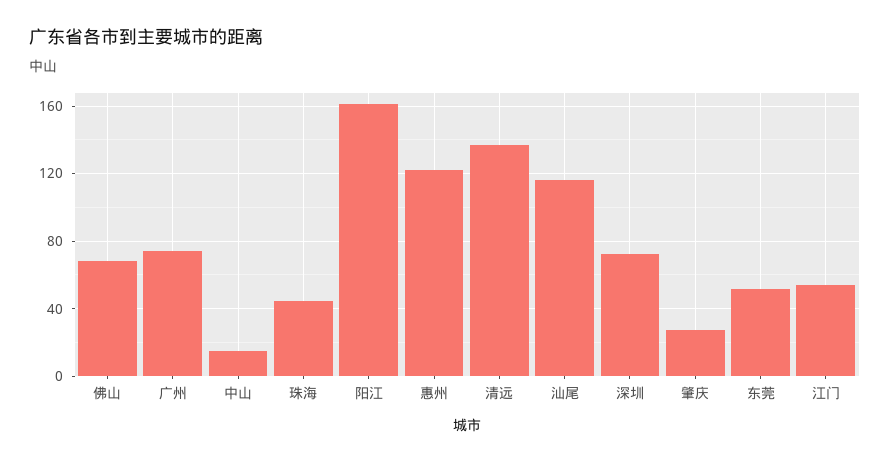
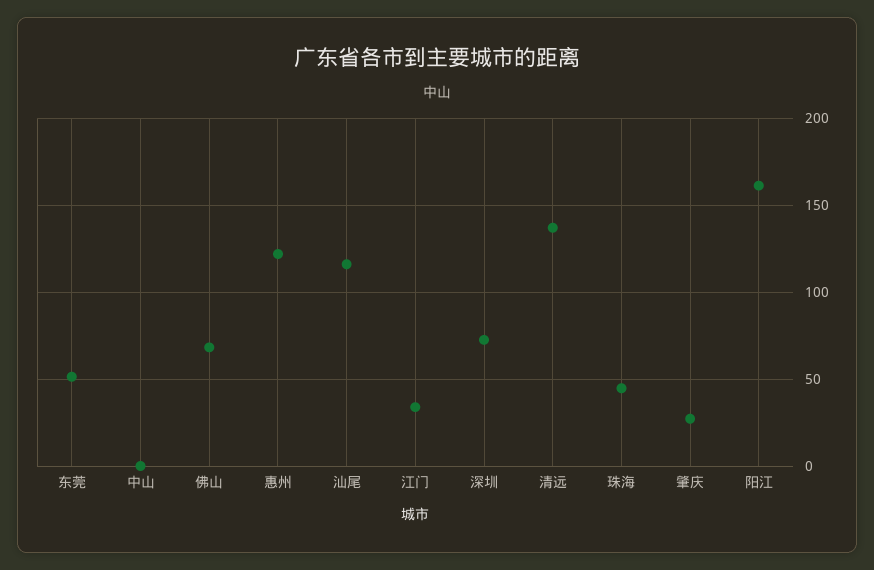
广州: 75 -> none
中山: 15 -> 0
江门: 55 -> 35

